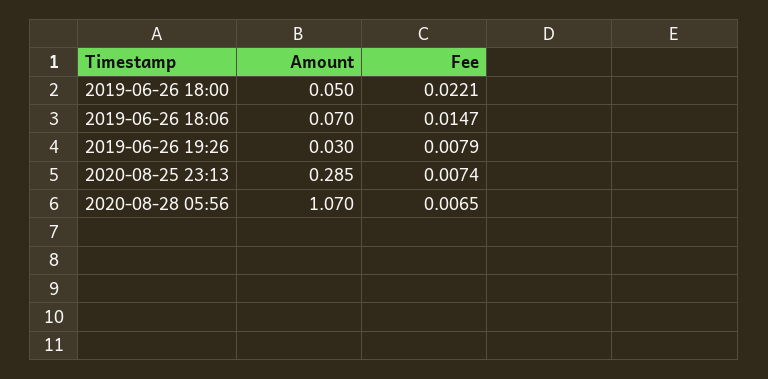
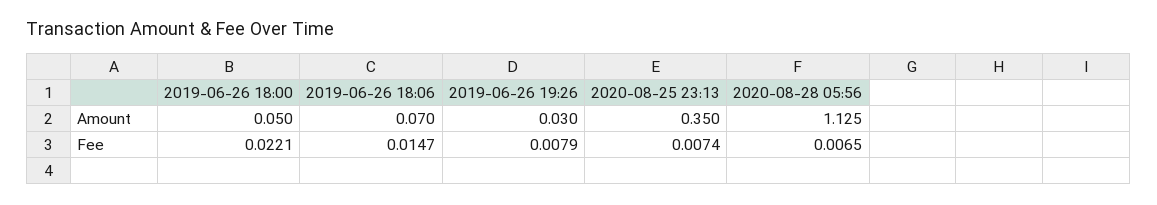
Amount, 2020-08-25 23:13: 0.285 -> 0.35
Amount, 2020-08-28 05:56: 1.07 -> 1.125

